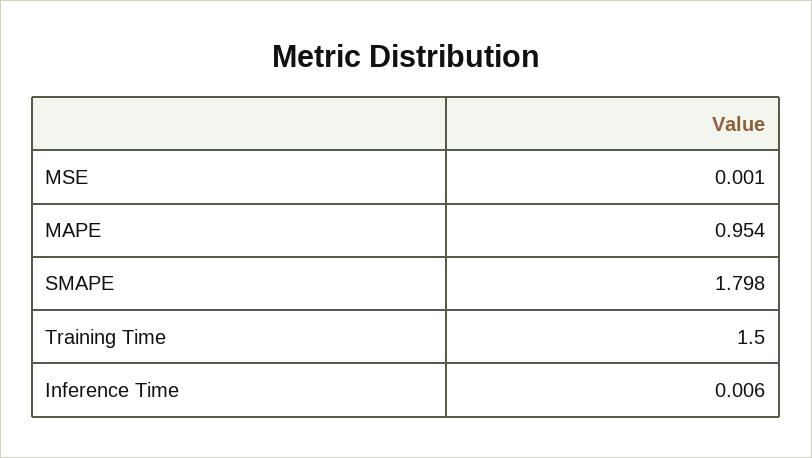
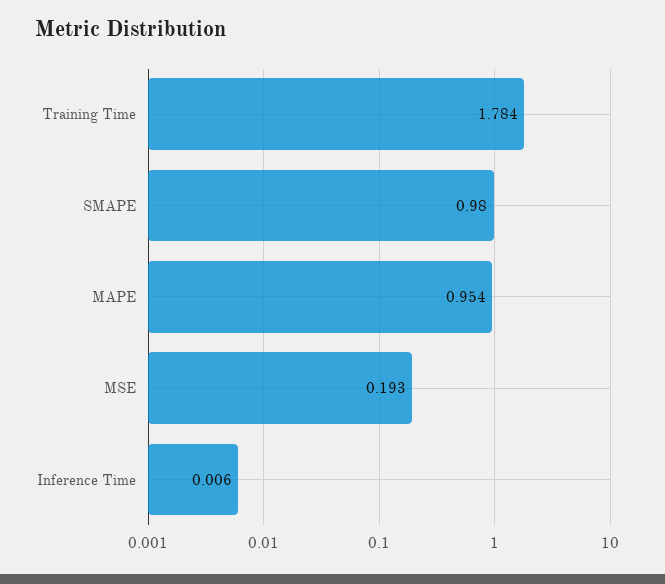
MSE: 0.001 -> 0.193
SMAPE: 1.798 -> 0.98
Training Time: 1.5 -> 1.784

